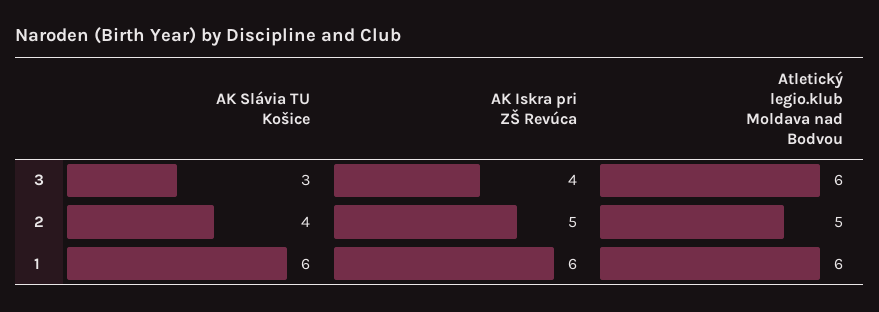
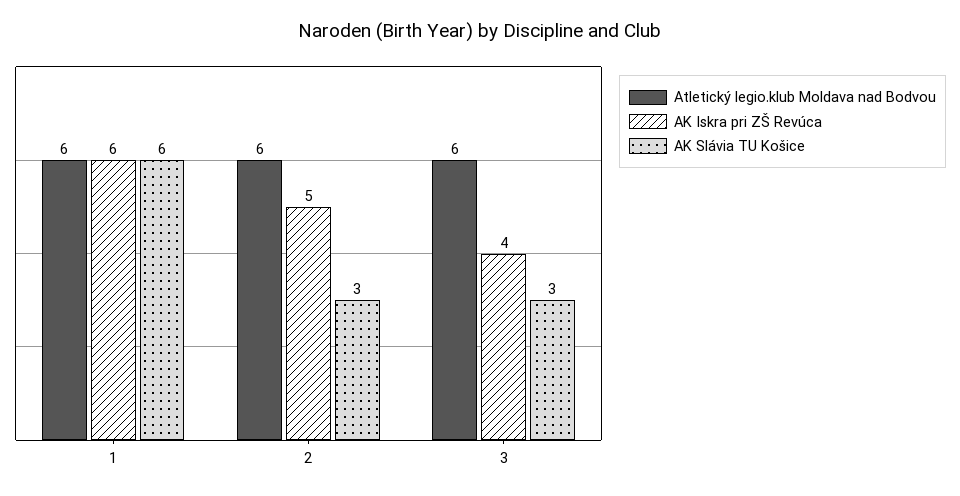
AK Slávia TU Košice, 2: 4 -> 3
Atletický legio.klub Moldava nad Bodvou, 2: 5 -> 6

